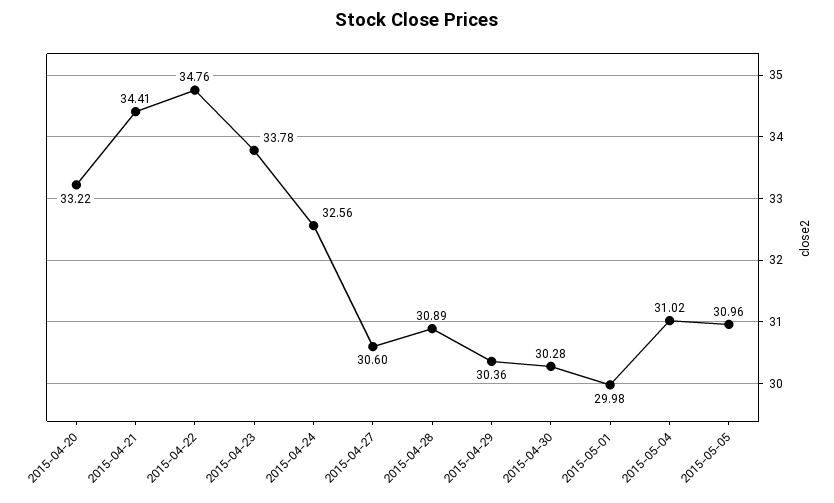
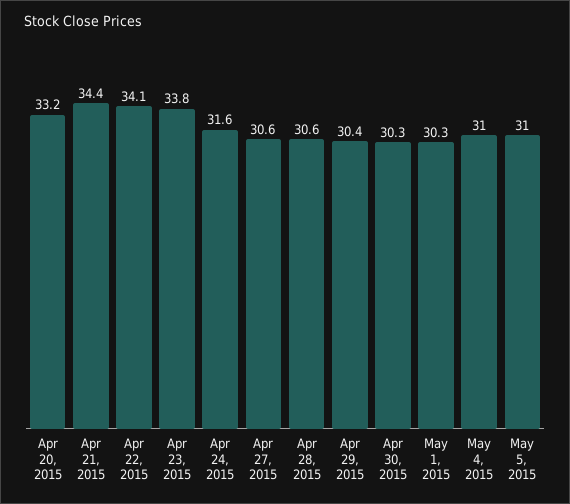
2015-04-22: 34.76 -> 34.1
2015-04-24: 32.56 -> 31.6
2015-04-28: 30.89 -> 30.6
2015-05-01: 29.98 -> 30.3

